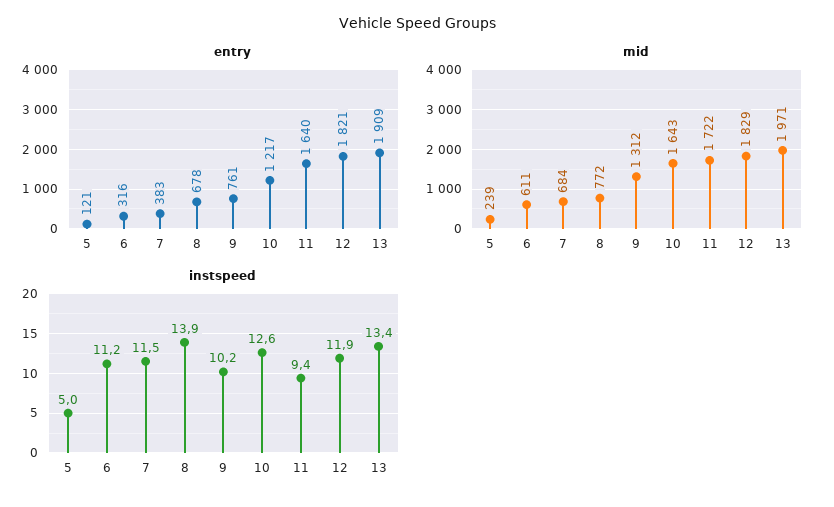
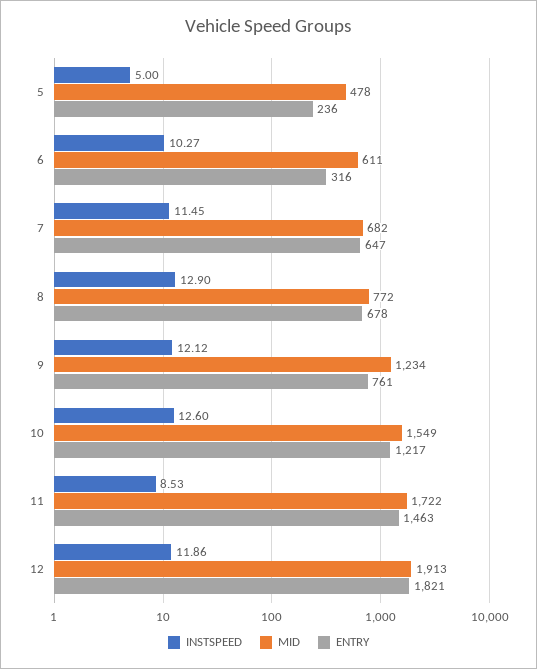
entry, 5: 121 -> 236
entry, 7: 383 -> 647
entry, 11: 1640 -> 1463
entry, 13: 1909 -> none
mid, 5: 239 -> 478
mid, 7: 684 -> 682
mid, 9: 1312 -> 1234
mid, 10: 1643 -> 1549
mid, 12: 1829 -> 1913
mid, 13: 1971 -> none
instspeed, 6: 11.2 -> 10.27
instspeed, 8: 13.9 -> 12.9
instspeed, 9: 10.2 -> 12.12
instspeed, 11: 9.4 -> 8.53
instspeed, 13: 13.4 -> none

